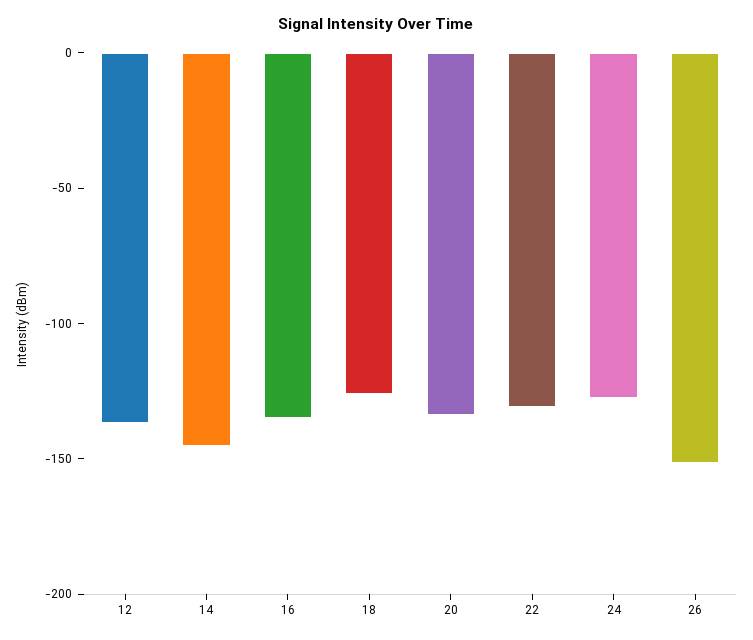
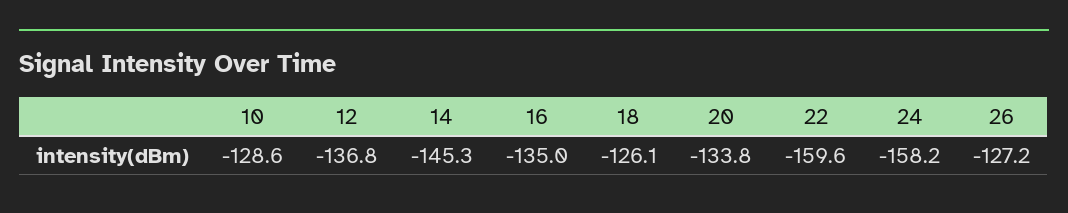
22: -130 -> -159.6
24: -130 -> -158.2
26: -150 -> -127.2
10: none -> -128.6

